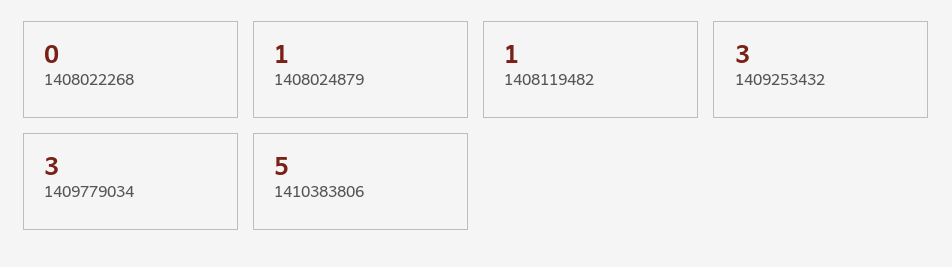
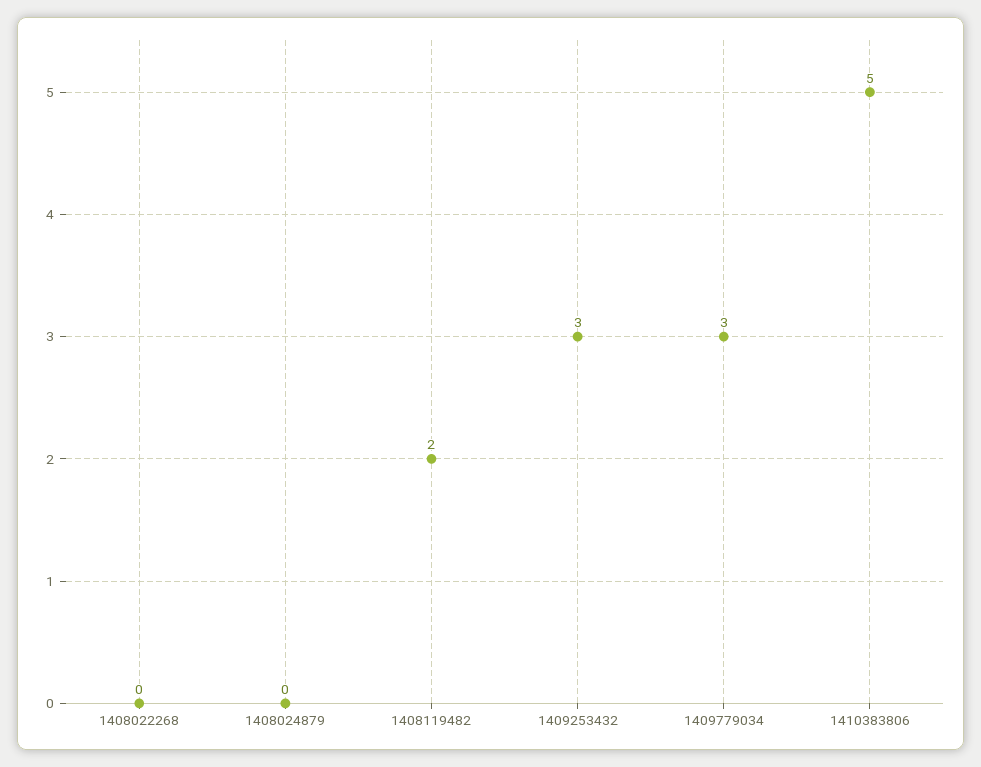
1408024879: 1 -> 0
1408119482: 1 -> 2

